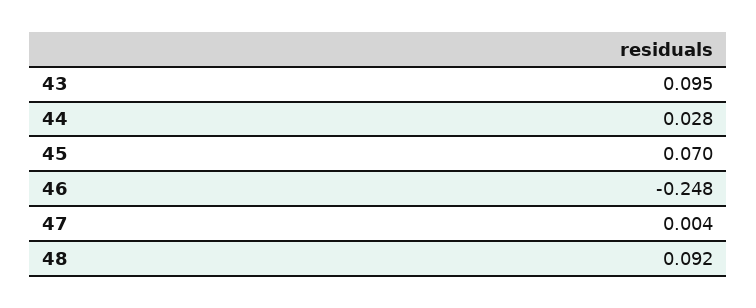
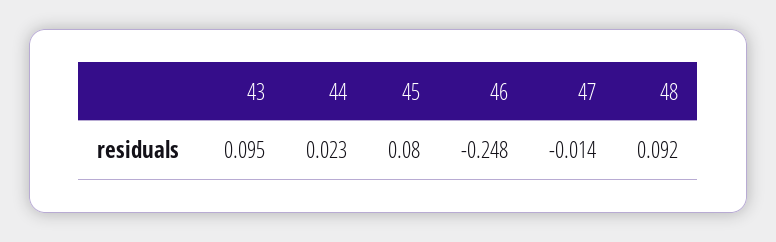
44: 0.028 -> 0.023
45: 0.07 -> 0.08
47: 0.004 -> -0.014

